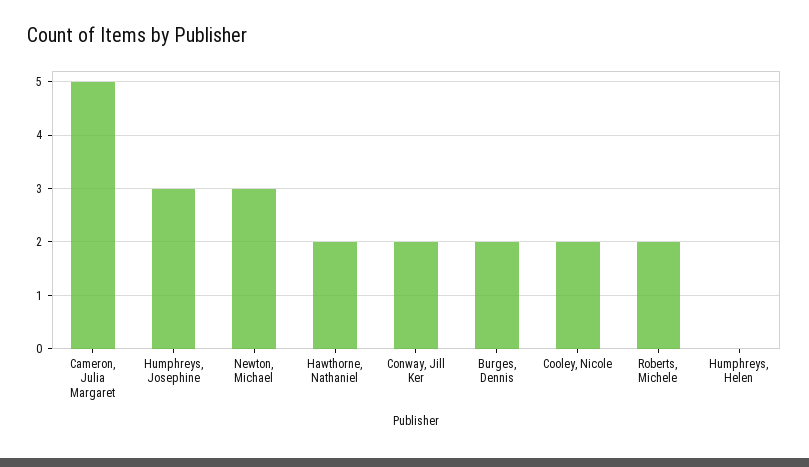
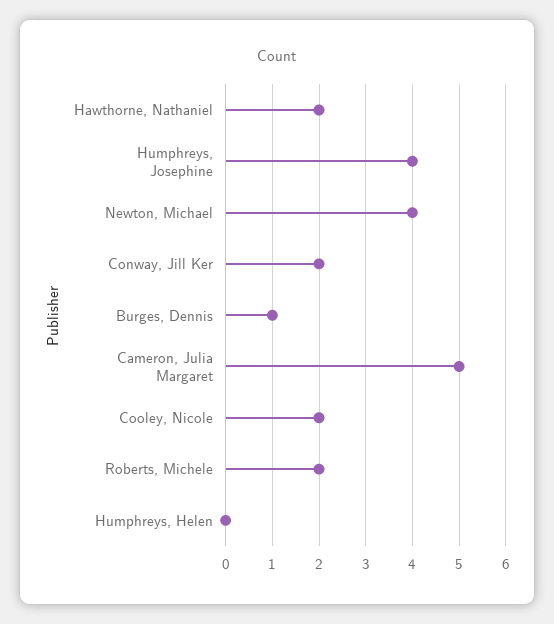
Humphreys, Josephine: 3 -> 4
Newton, Michael: 3 -> 4
Burges, Dennis: 2 -> 1

